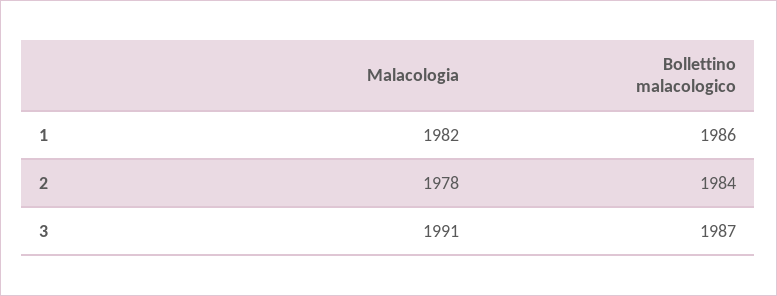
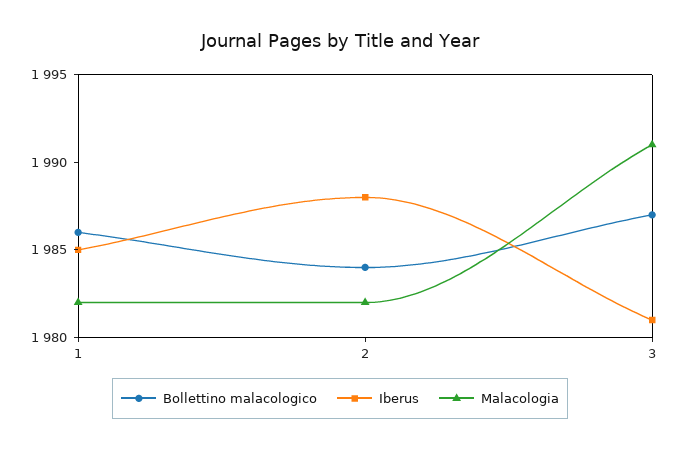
Malacologia, 2: 1978 -> 1982
Iberus, 1: none -> 1985
Iberus, 2: none -> 1988
Iberus, 3: none -> 1981

